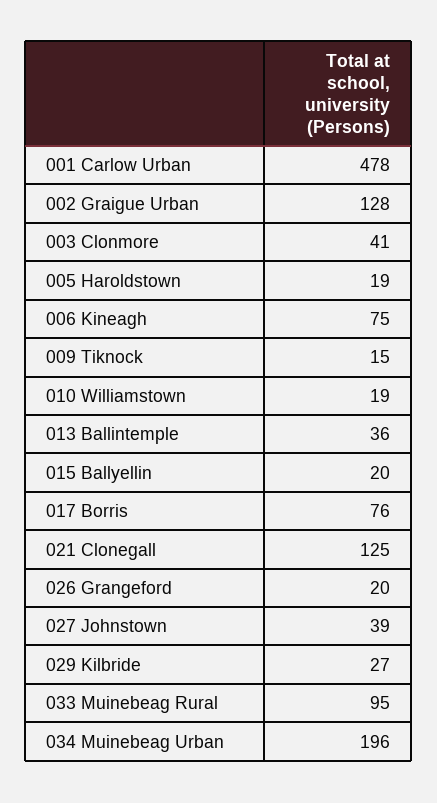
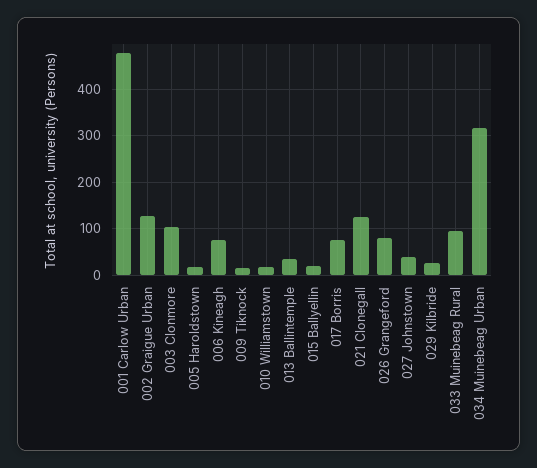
003 Clonmore: 41 -> 100
026 Grangeford: 20 -> 80
034 Muinebeag Urban: 196 -> 320

